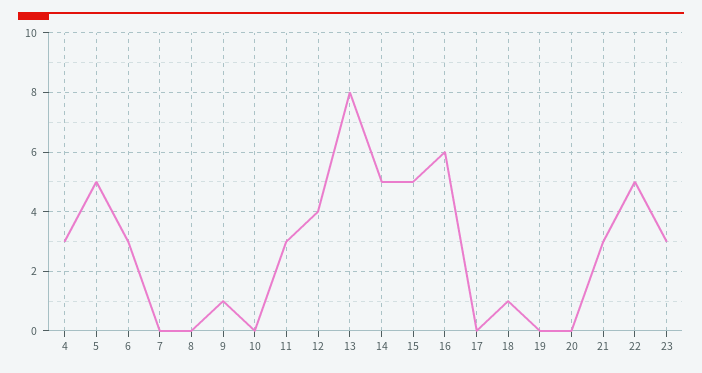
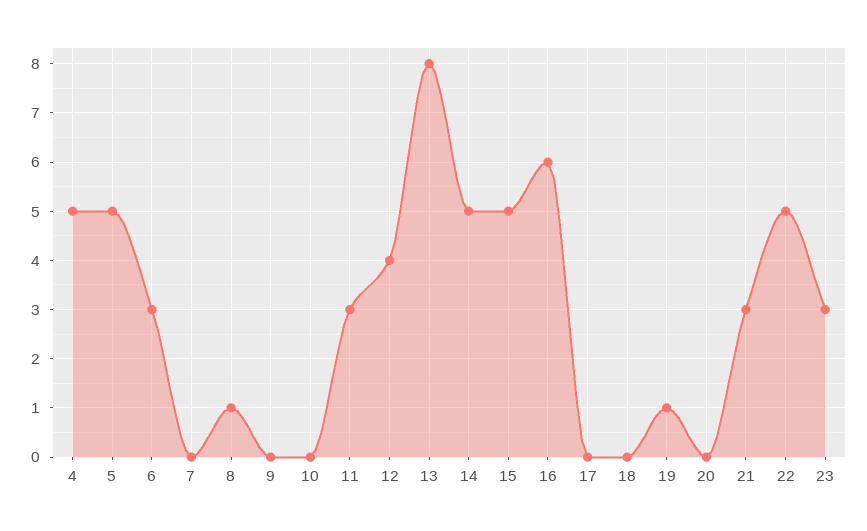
4: 3 -> 5
8: 0 -> 1
9: 1 -> 0
18: 1 -> 0
19: 0 -> 1

